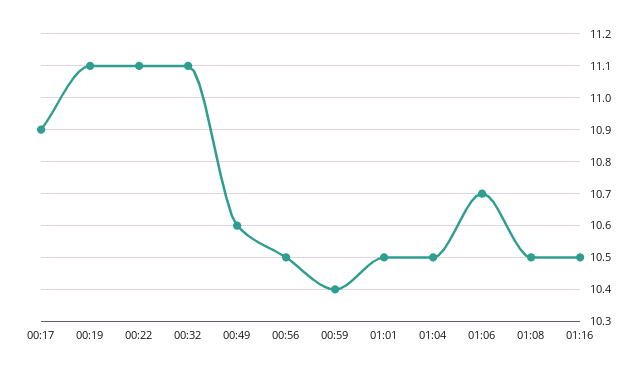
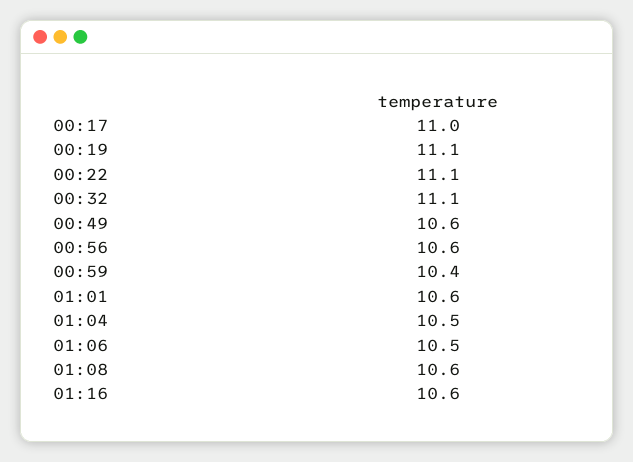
00:17: 10.9 -> 11
00:56: 10.5 -> 10.6
01:01: 10.5 -> 10.6
01:06: 10.7 -> 10.5
01:08: 10.5 -> 10.6
01:16: 10.5 -> 10.6

